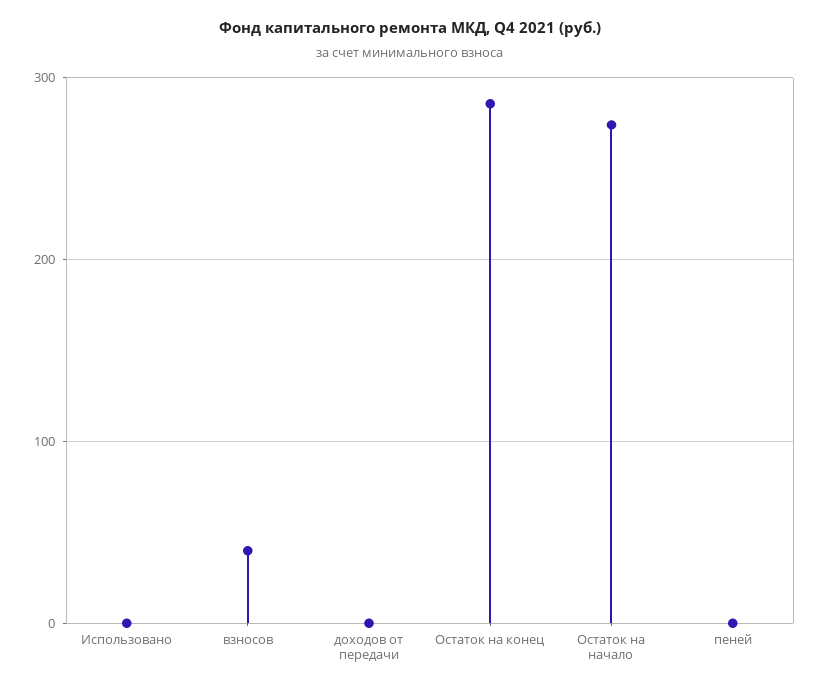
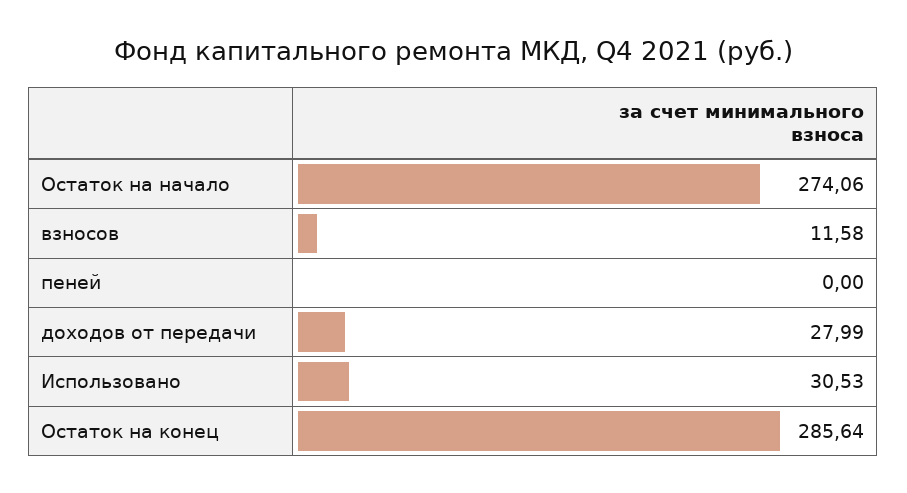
Использовано: 0 -> 30.53
взносов: 40 -> 11.58
доходов от передачи: 0 -> 27.99

